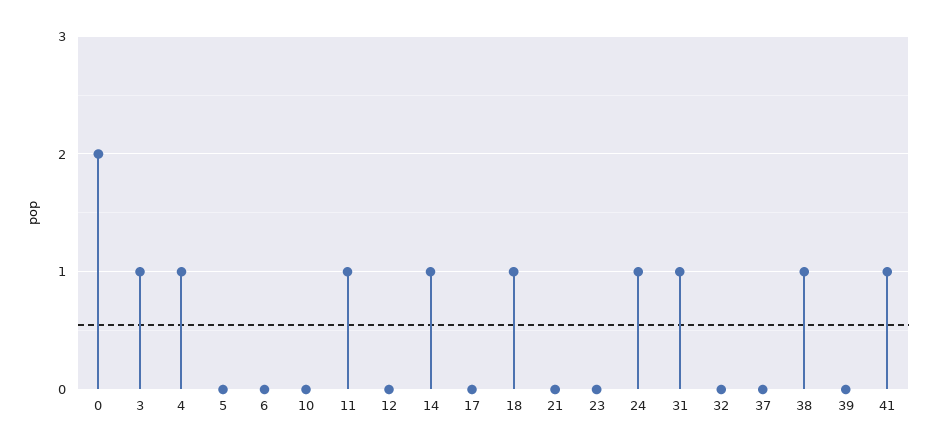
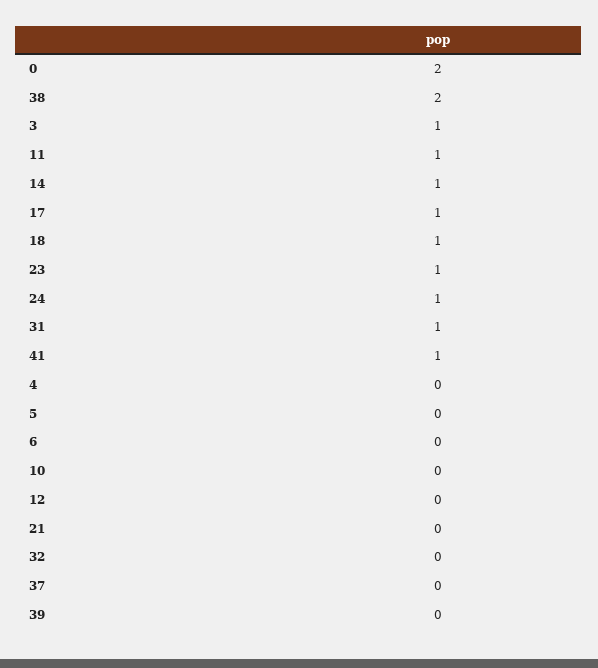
4: 1 -> 0
17: 0 -> 1
23: 0 -> 1
38: 1 -> 2

